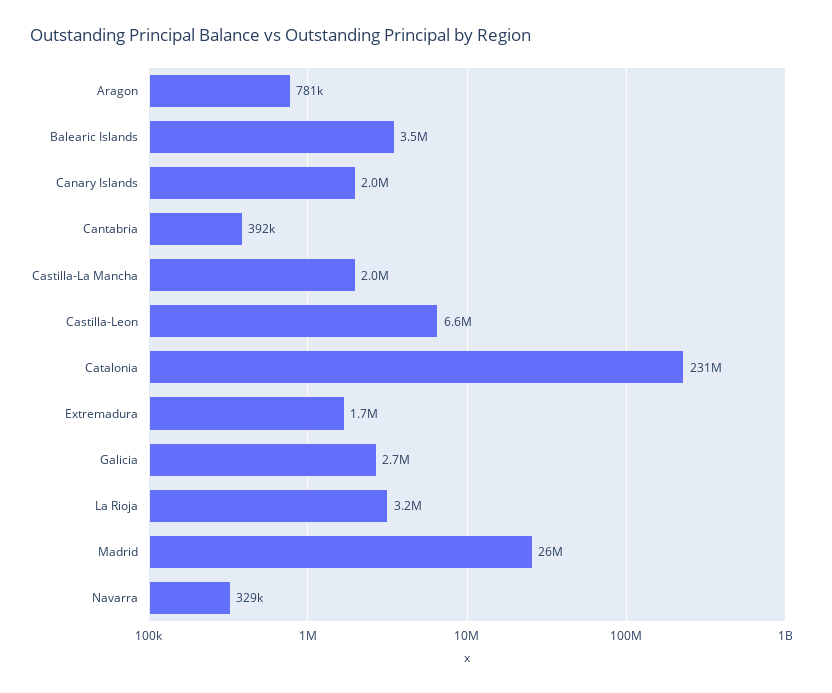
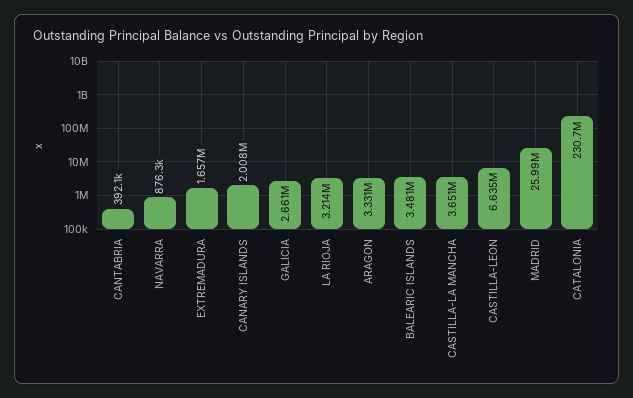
Aragon: 781000 -> 3331000
Castilla-La Mancha: 2000000 -> 3651000
Navarra: 329000 -> 876300

